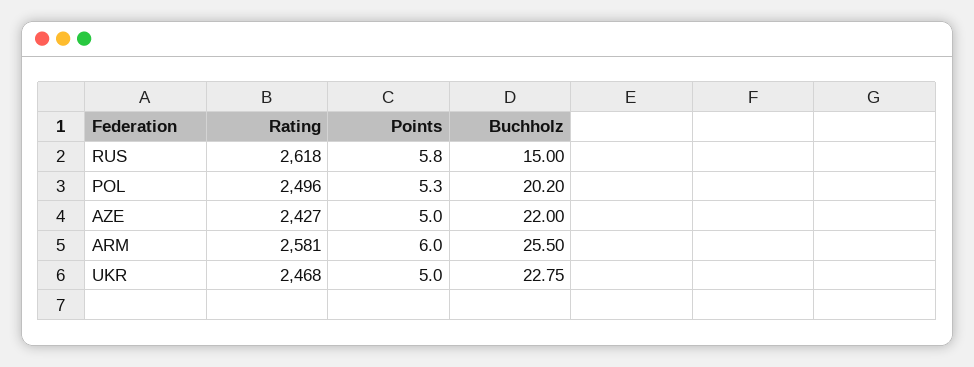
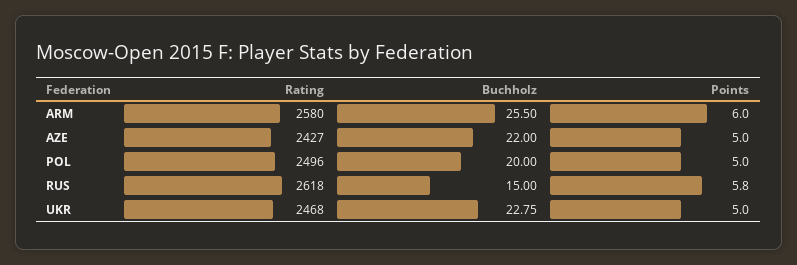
Points, POL: 5.3 -> 5
Buchholz, POL: 20.2 -> 20
Rating, ARM: 2581 -> 2580

